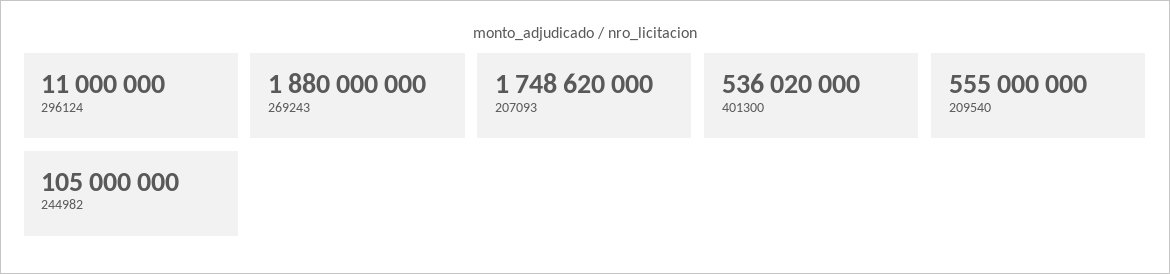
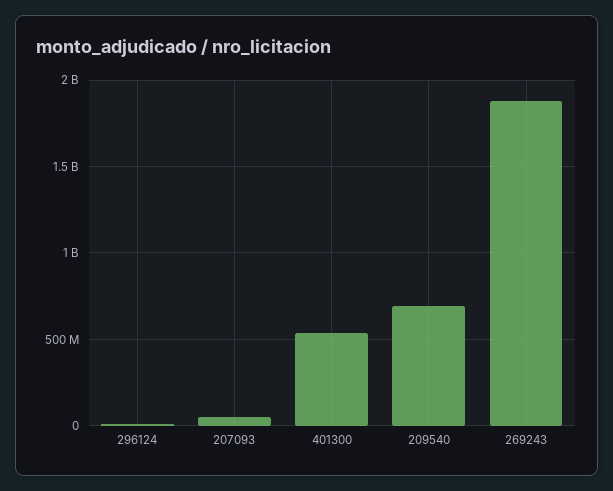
207093: 1748620000 -> 50000000
209540: 555000000 -> 700000000
244982: 105000000 -> none

